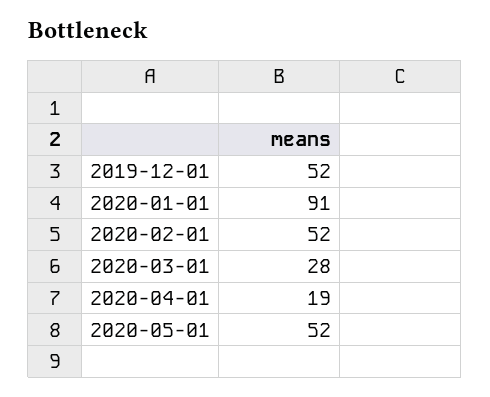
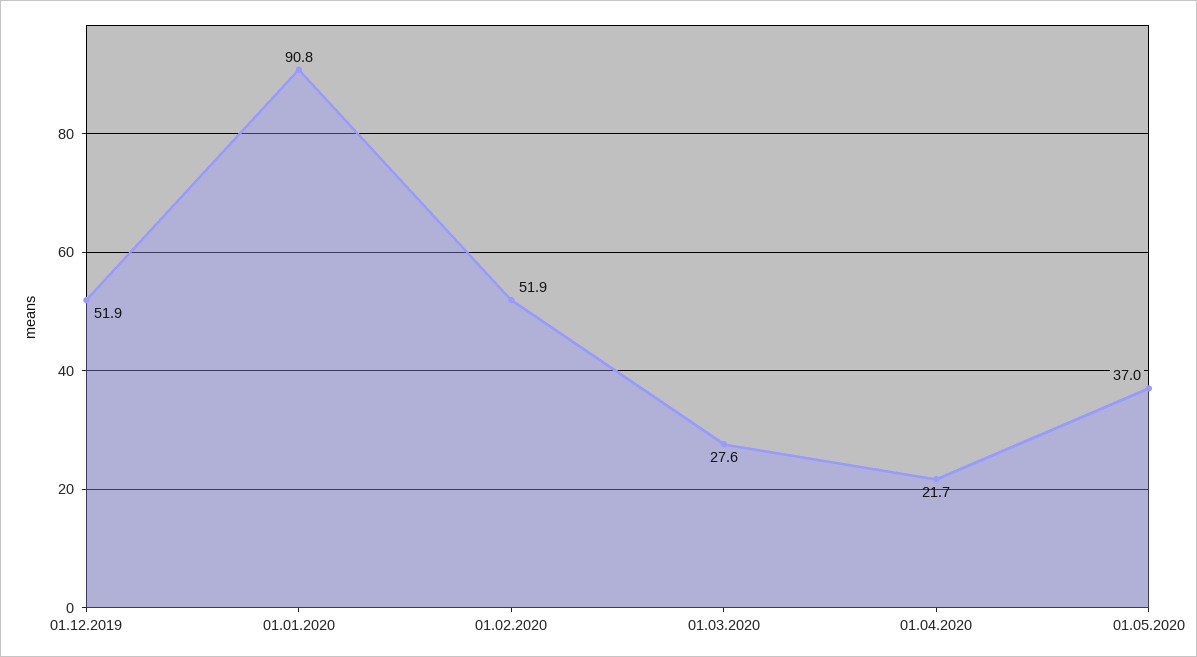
2020-04-01: 19 -> 21.7
2020-05-01: 52 -> 37

